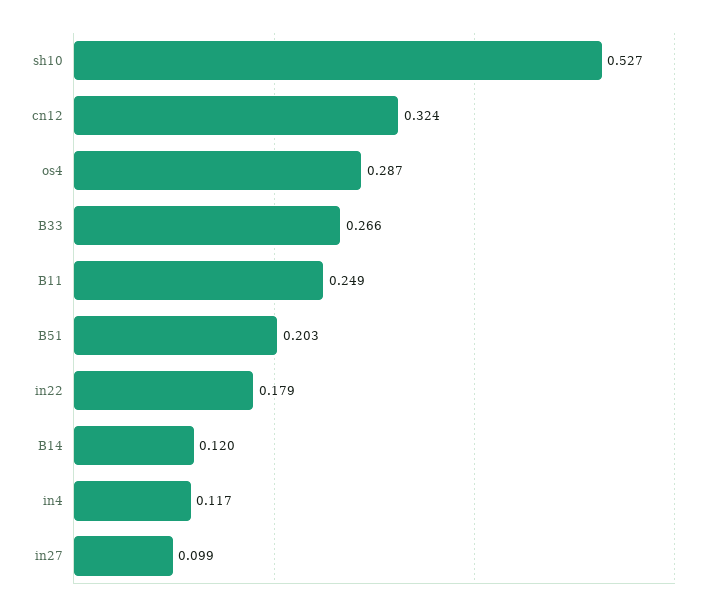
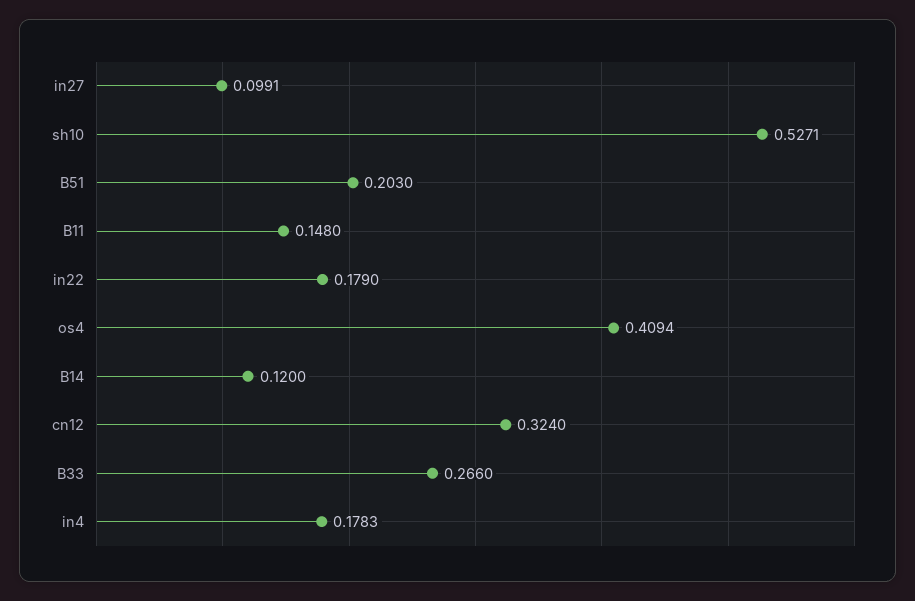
os4: 0.287 -> 0.4094
B11: 0.249 -> 0.148
in4: 0.117 -> 0.1783

